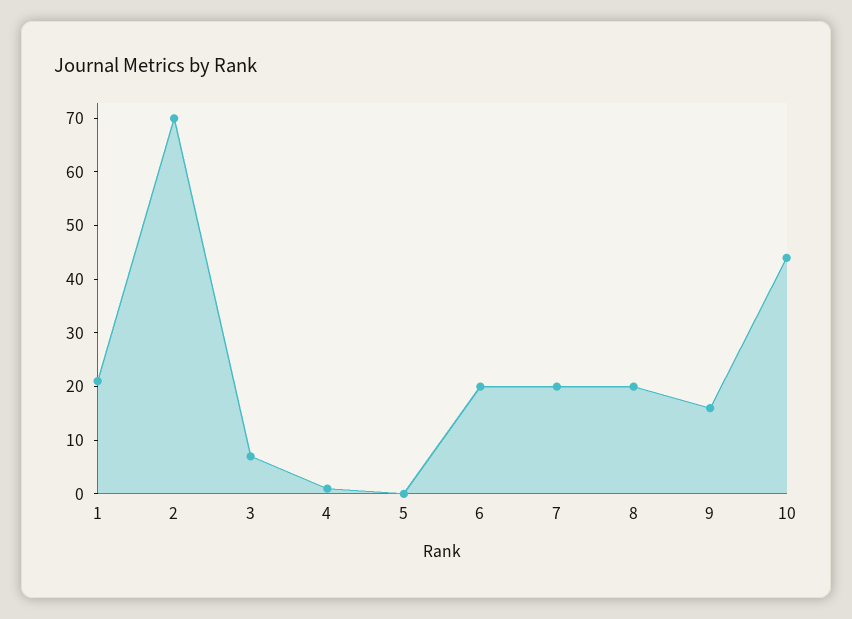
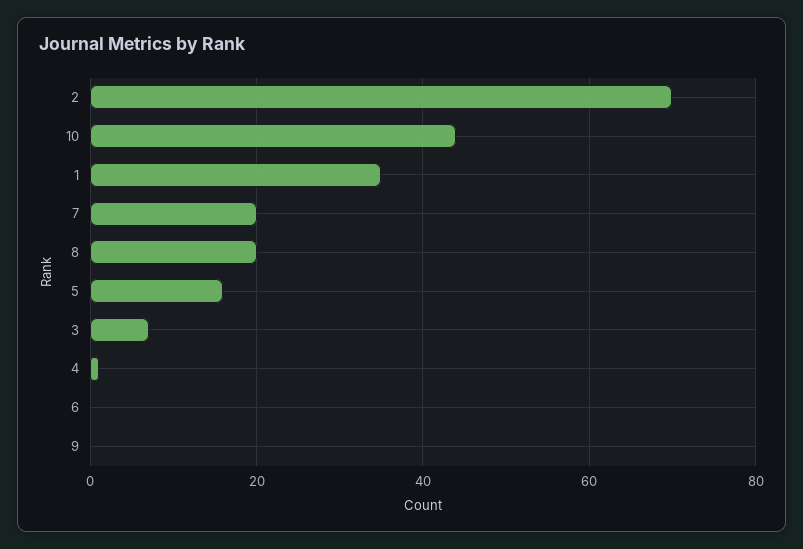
1: 20 -> 35
5: 0 -> 15
6: 20 -> 0
9: 15 -> 0

